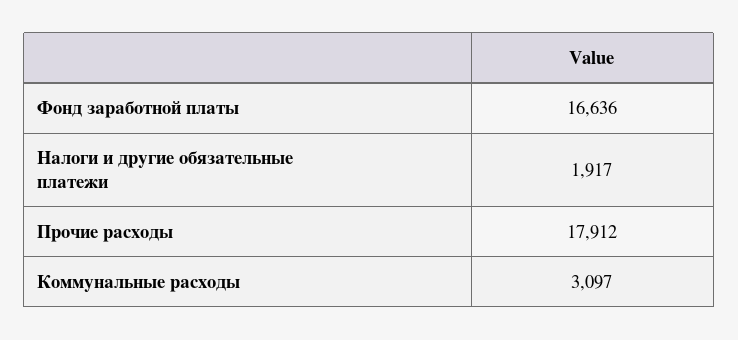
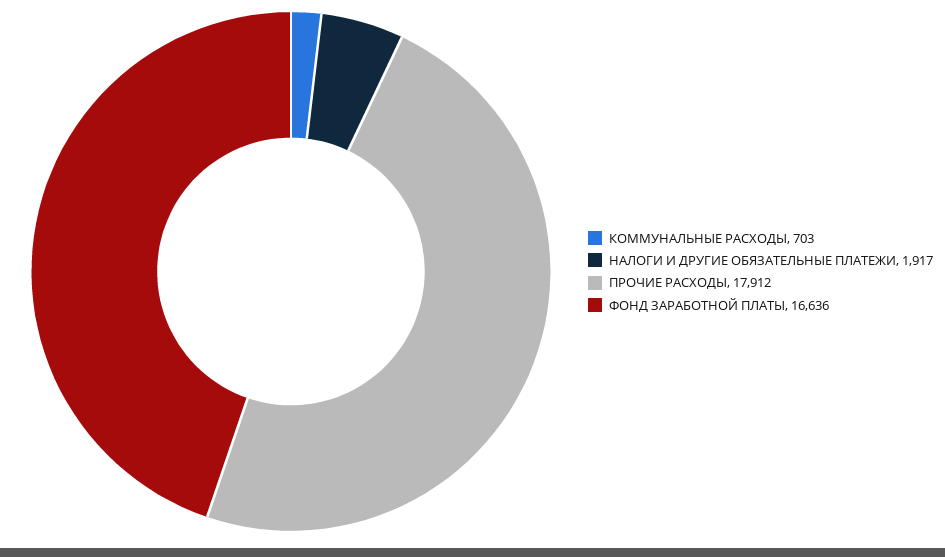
Коммунальные расходы: 3097 -> 703

